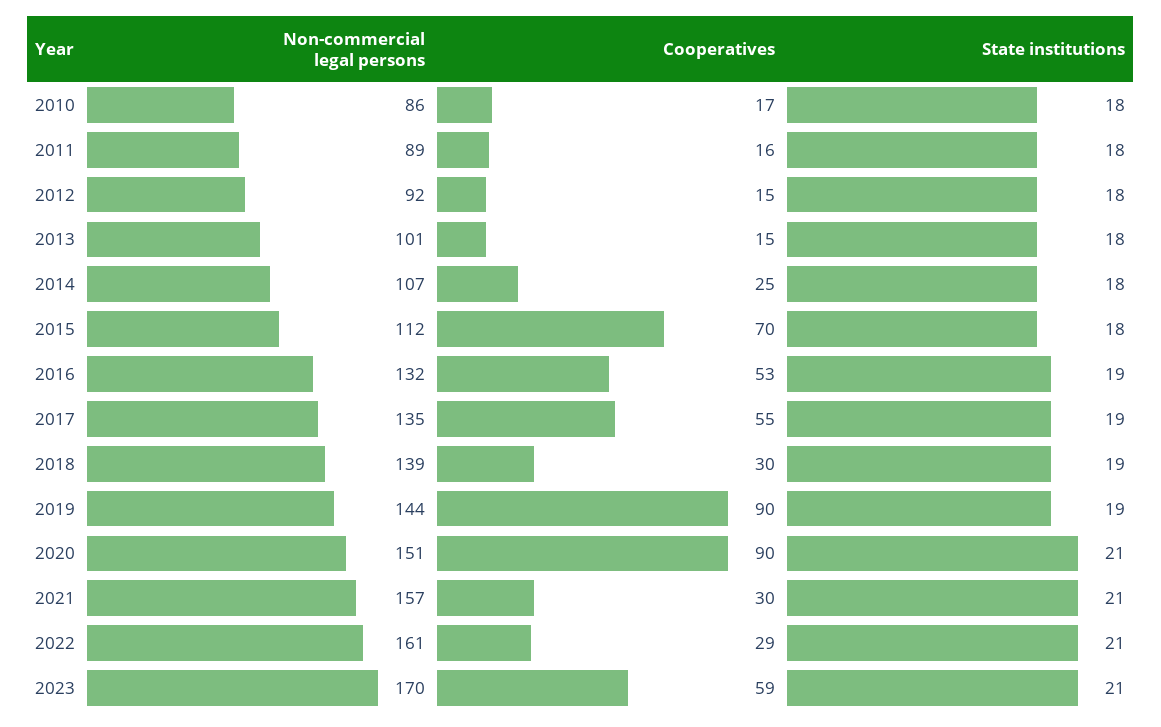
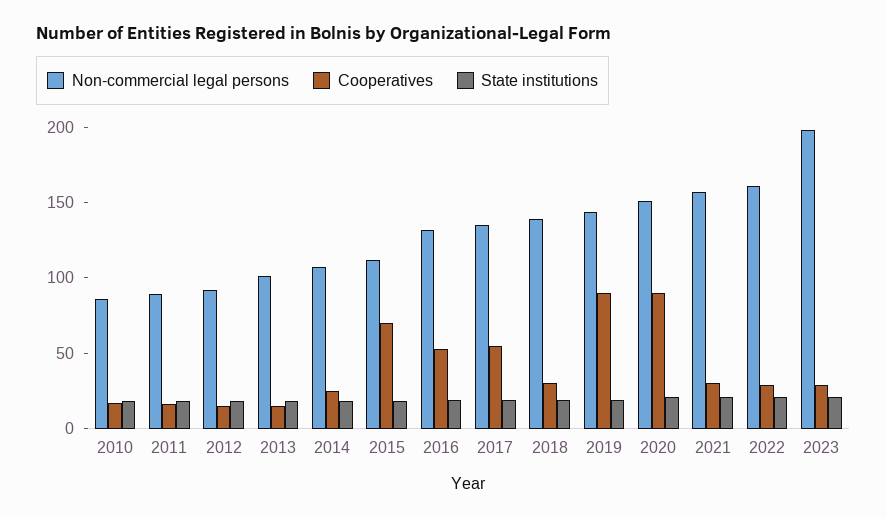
Non-commercial legal persons, 2023: 170 -> 200
Cooperatives, 2023: 59 -> 30

